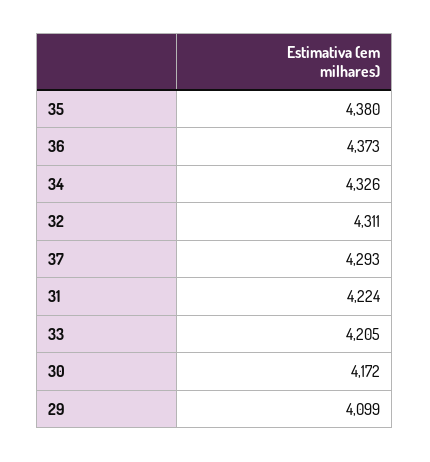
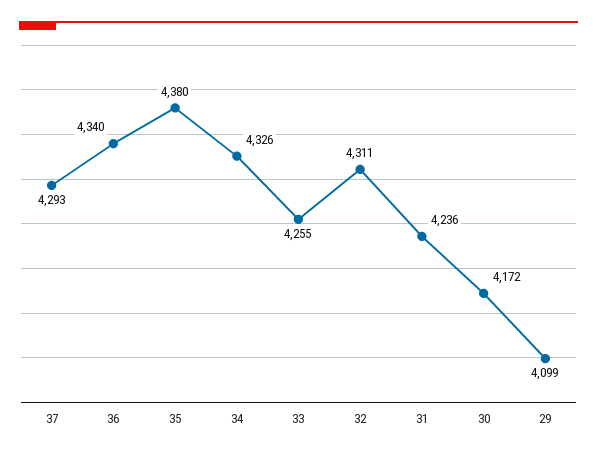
36: 4373 -> 4340
31: 4224 -> 4236
33: 4205 -> 4255

